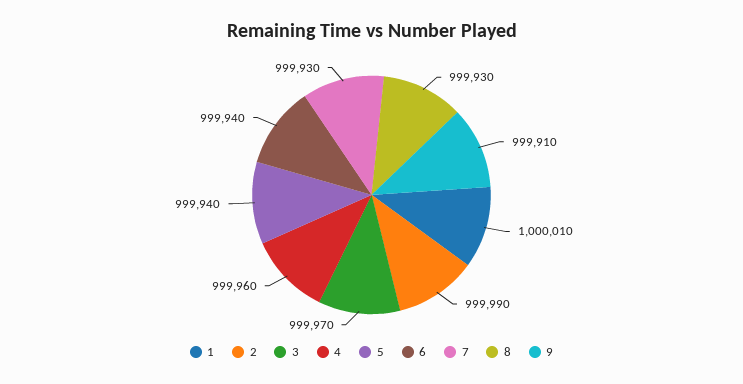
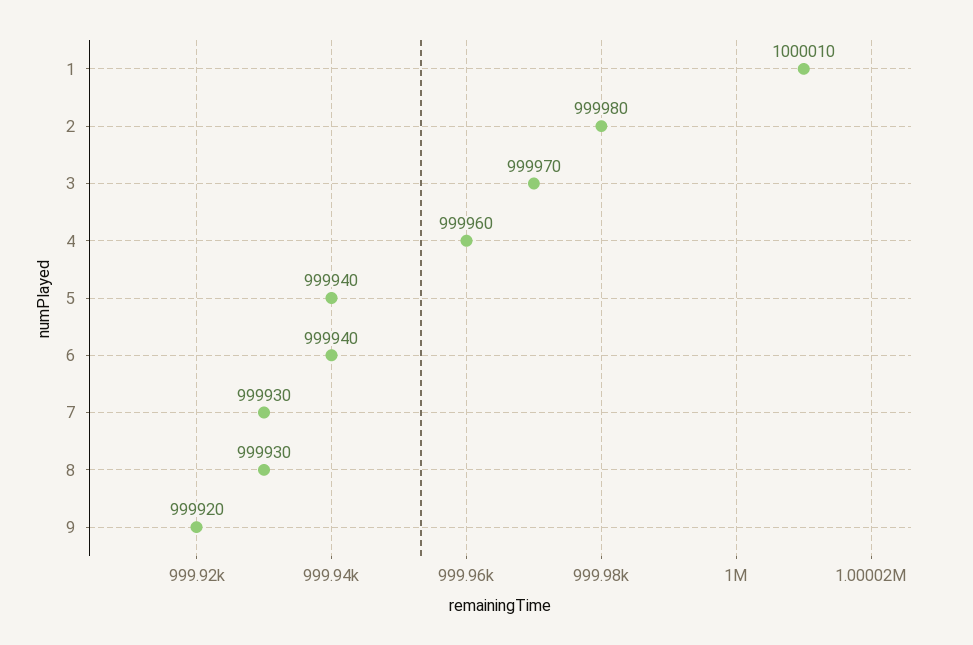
2: 999990 -> 999980
9: 999910 -> 999920

